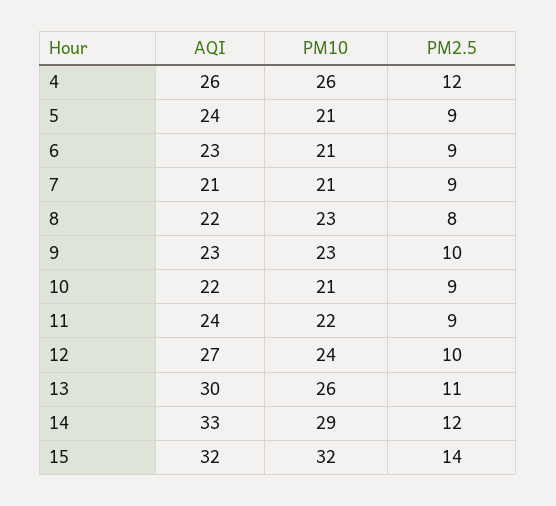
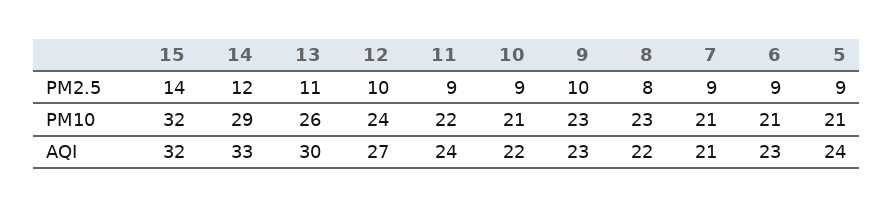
AQI, 4: 26 -> none
PM10, 4: 26 -> none
PM2.5, 4: 12 -> none

